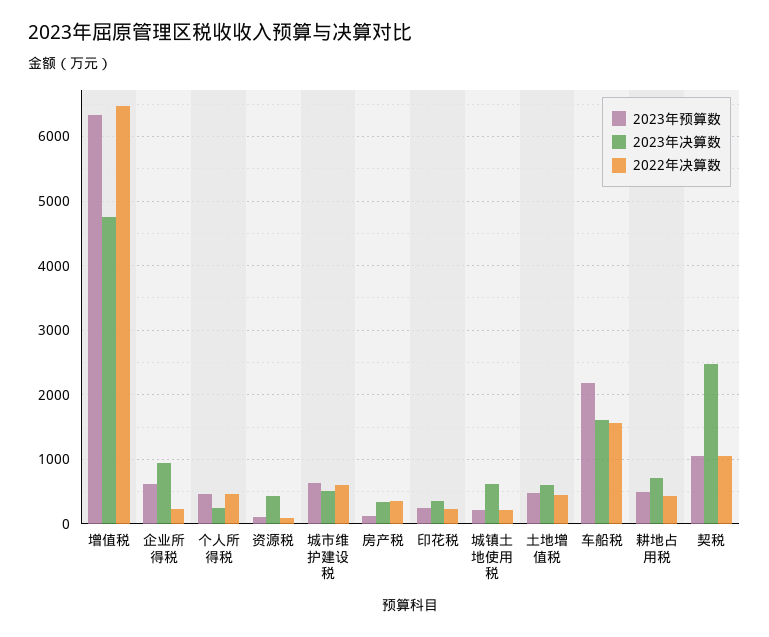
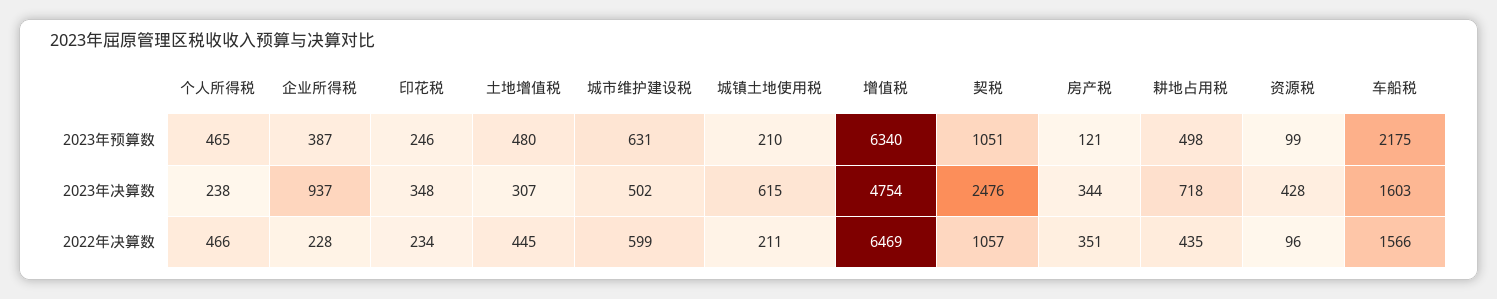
2023年预算数, 企业所得税: 600 -> 387
2023年决算数, 土地增值税: 600 -> 307

